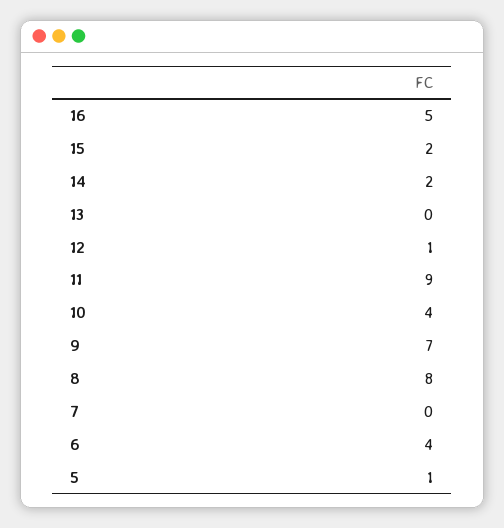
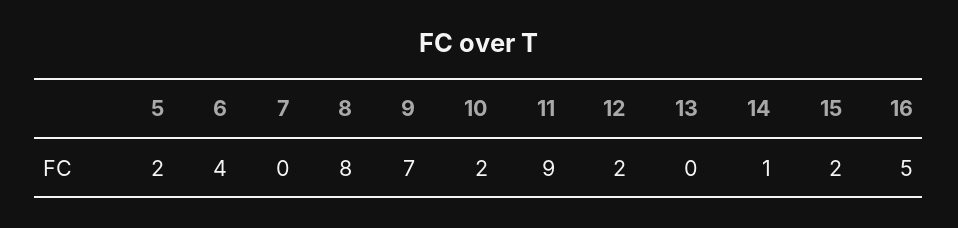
14: 2 -> 1
12: 1 -> 2
10: 4 -> 2
5: 1 -> 2

